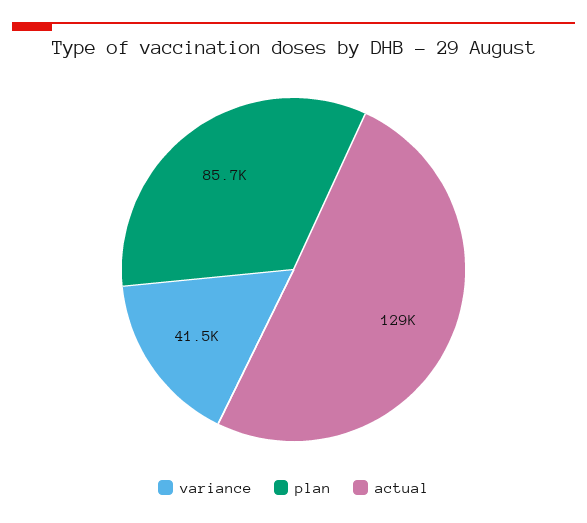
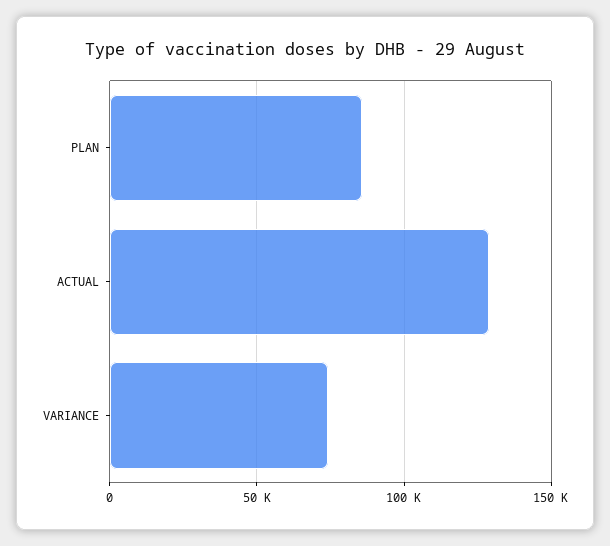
variance: 41500 -> 75000

